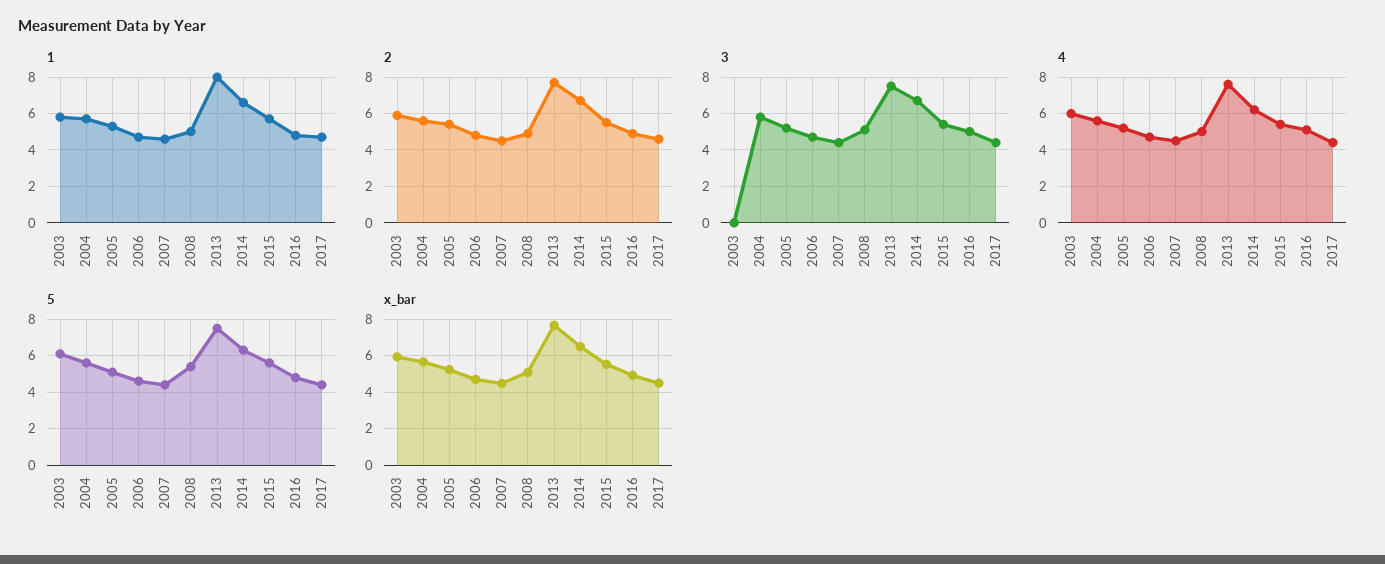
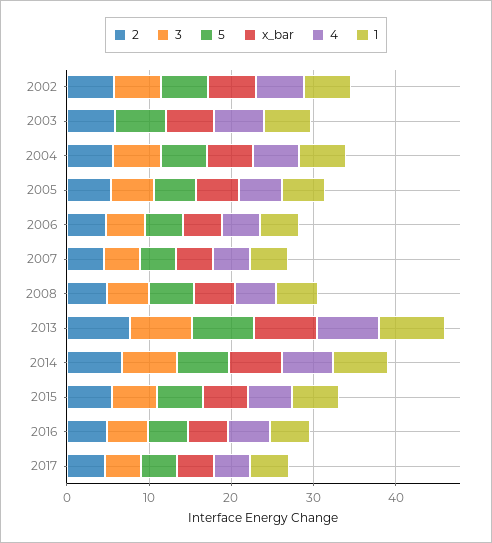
2, 2002: none -> 6
3, 2002: none -> 6
5, 2002: none -> 6
x_bar, 2002: none -> 6
4, 2002: none -> 6
1, 2002: none -> 6

